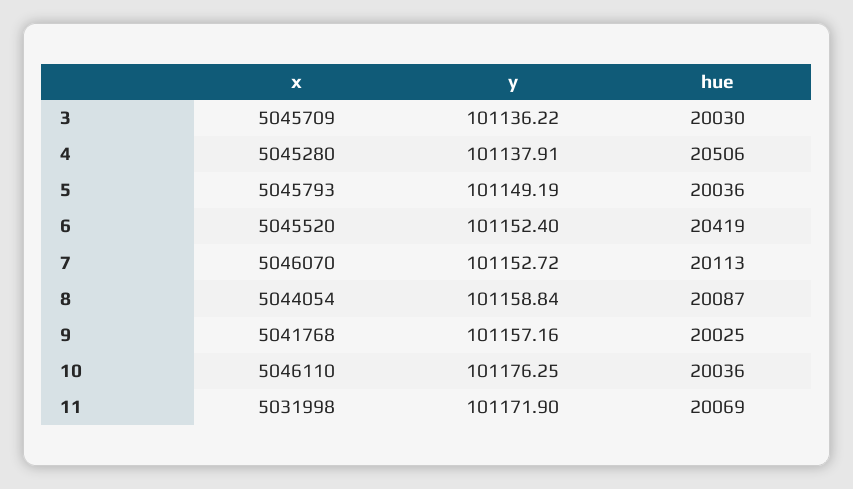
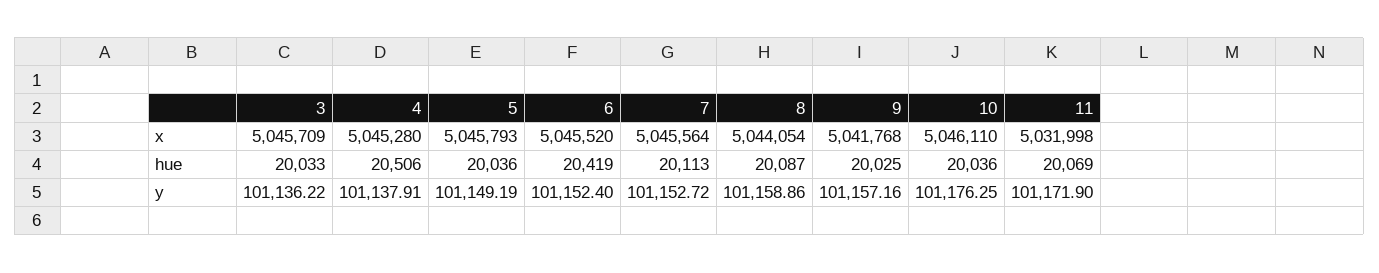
hue, 3: 20030 -> 20033
x, 7: 5046070 -> 5045564
y, 8: 101158.84 -> 101158.86

